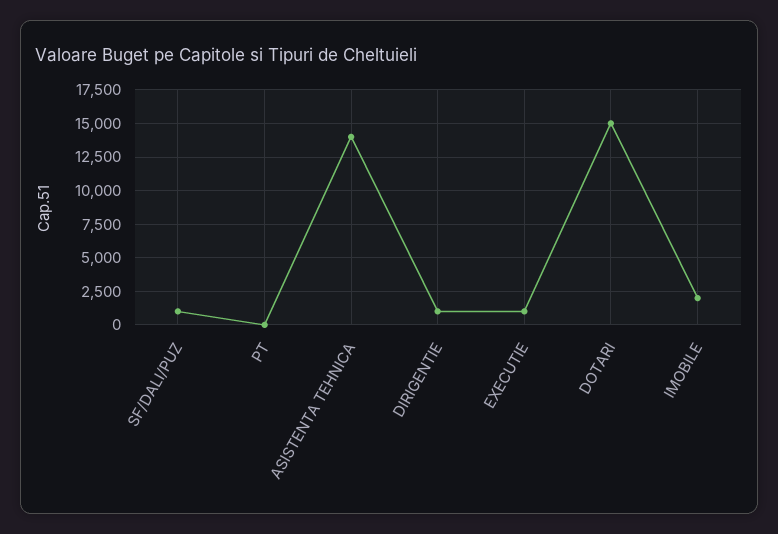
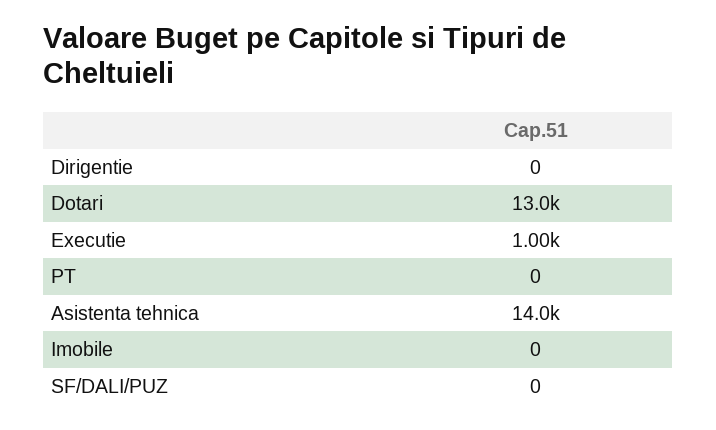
SF/DALI/PUZ: 1000 -> 0
DIRIGENTIE: 1000 -> 0
DOTARI: 15000 -> 13000
IMOBILE: 2000 -> 0

